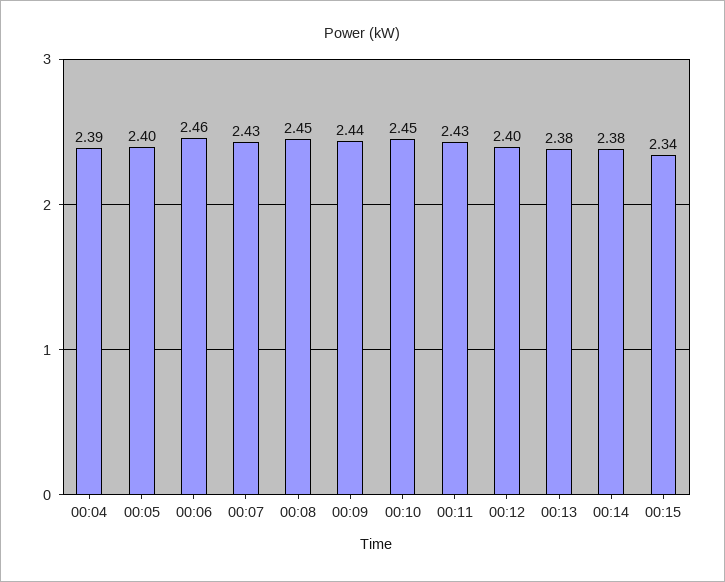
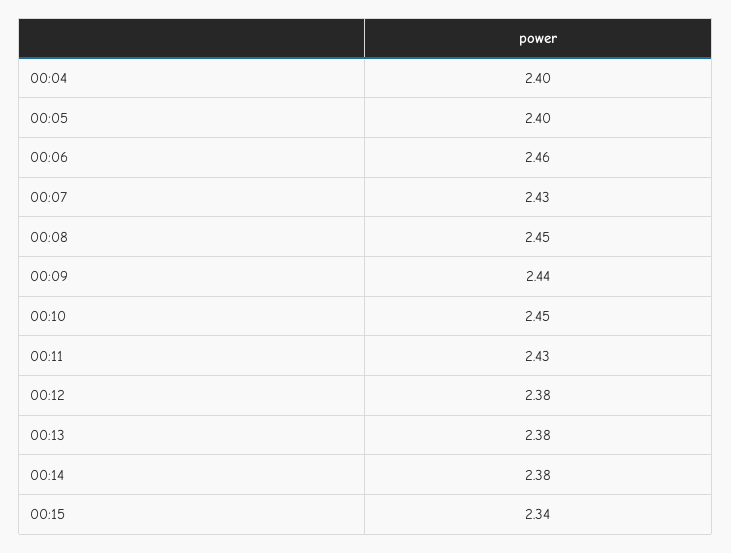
00:04: 2.39 -> 2.4
00:12: 2.4 -> 2.38

